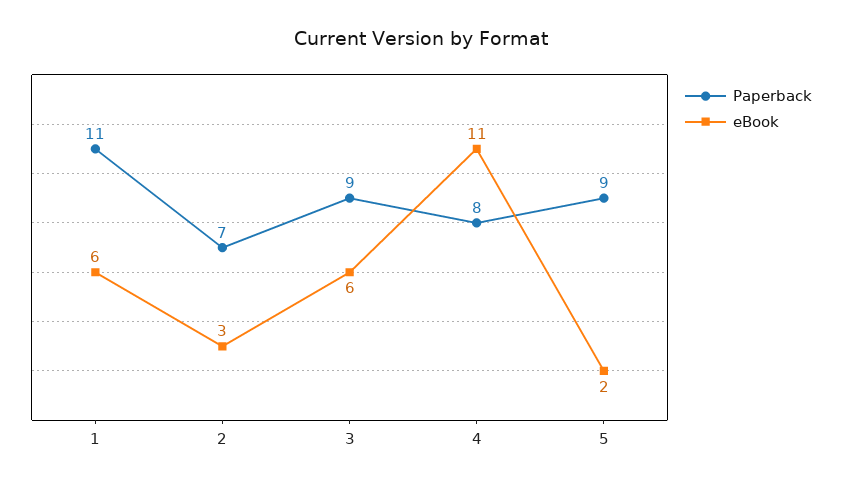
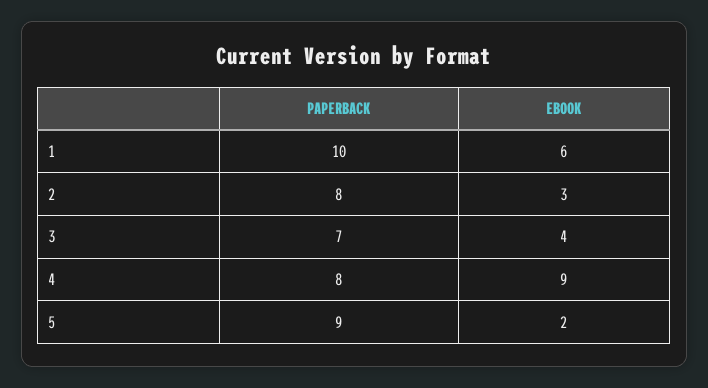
Paperback, 1: 11 -> 10
Paperback, 2: 7 -> 8
Paperback, 3: 9 -> 7
eBook, 3: 6 -> 4
eBook, 4: 11 -> 9

